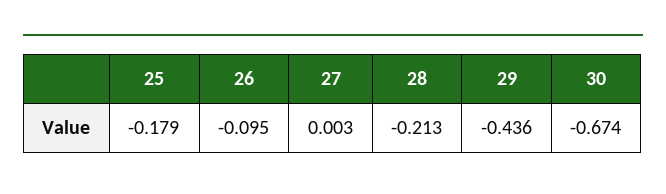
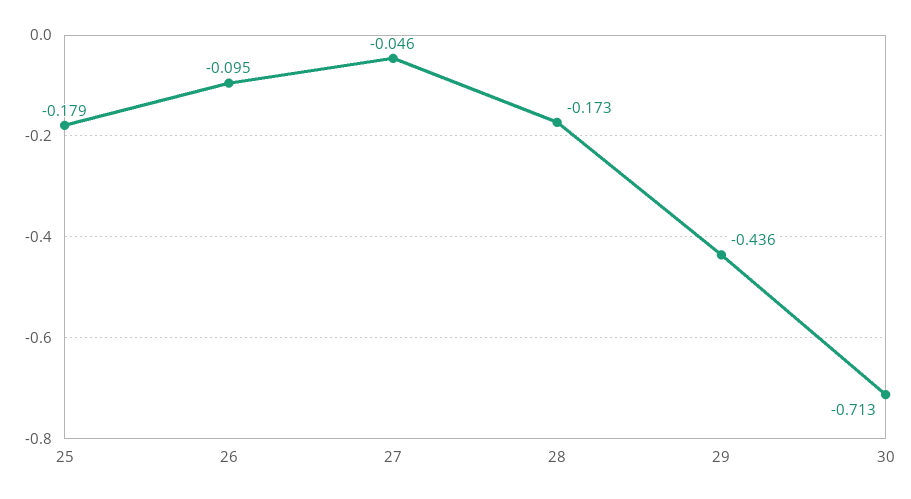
27: 0.003 -> -0.046
28: -0.213 -> -0.173
30: -0.674 -> -0.713

